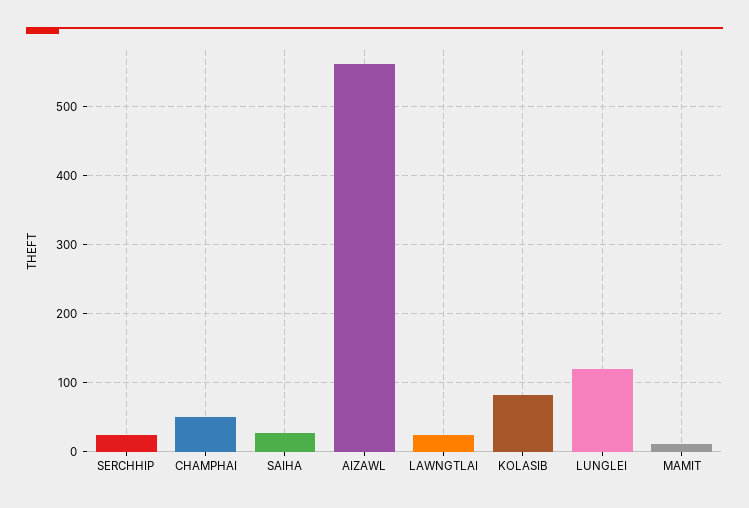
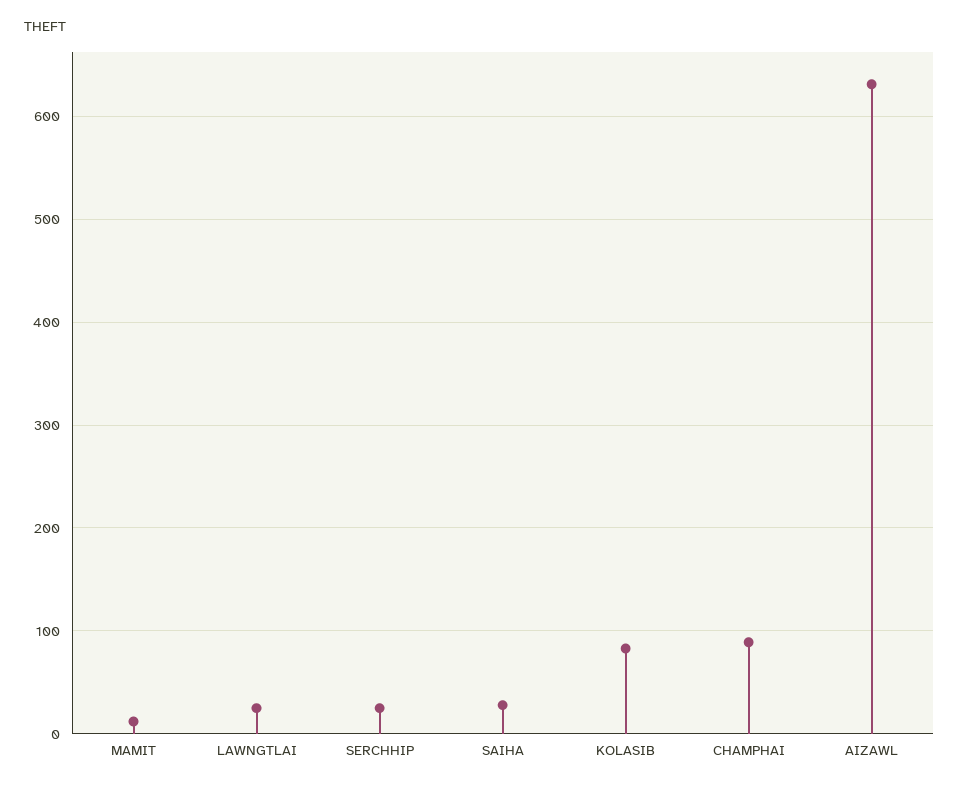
CHAMPHAI: 50 -> 90
AIZAWL: 560 -> 630
LUNGLEI: 120 -> none

